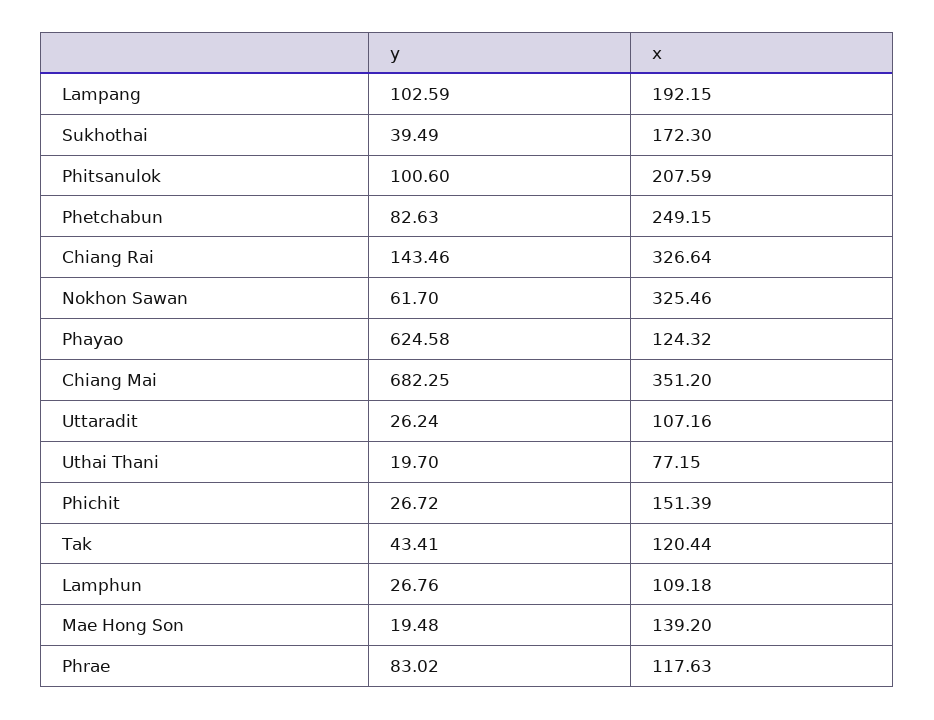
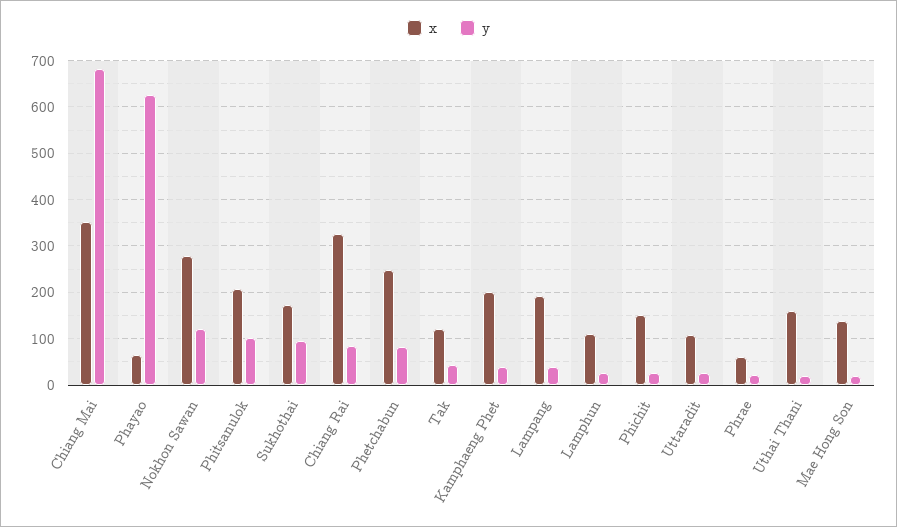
y, Lampang: 102.59 -> 40
y, Sukhothai: 39.49 -> 100
y, Chiang Rai: 143.46 -> 80
y, Nokhon Sawan: 61.7 -> 120
x, Nokhon Sawan: 325.46 -> 280
x, Phayao: 124.32 -> 60
x, Uthai Thani: 77.15 -> 160
y, Phrae: 83.02 -> 20
x, Phrae: 117.63 -> 60
x, Kamphaeng Phet: none -> 200
y, Kamphaeng Phet: none -> 40

